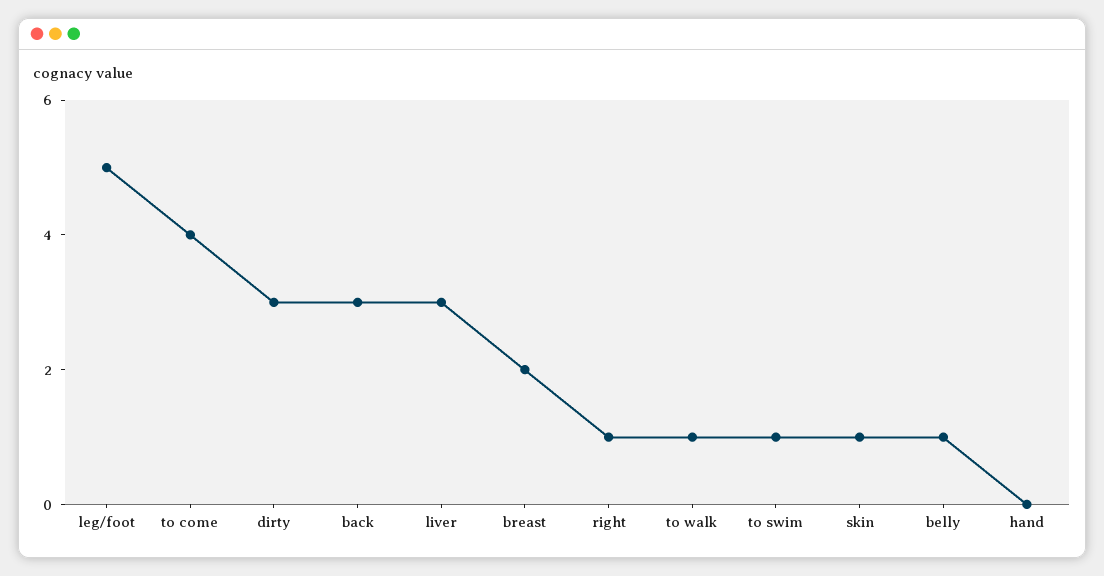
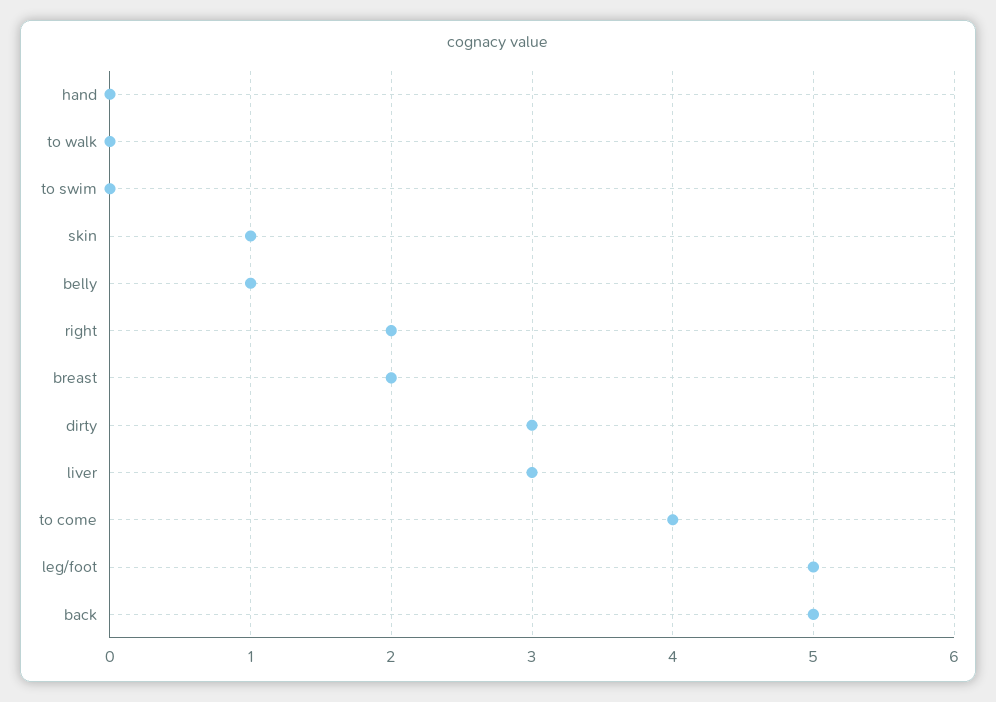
back: 3 -> 5
right: 1 -> 2
to walk: 1 -> 0
to swim: 1 -> 0

